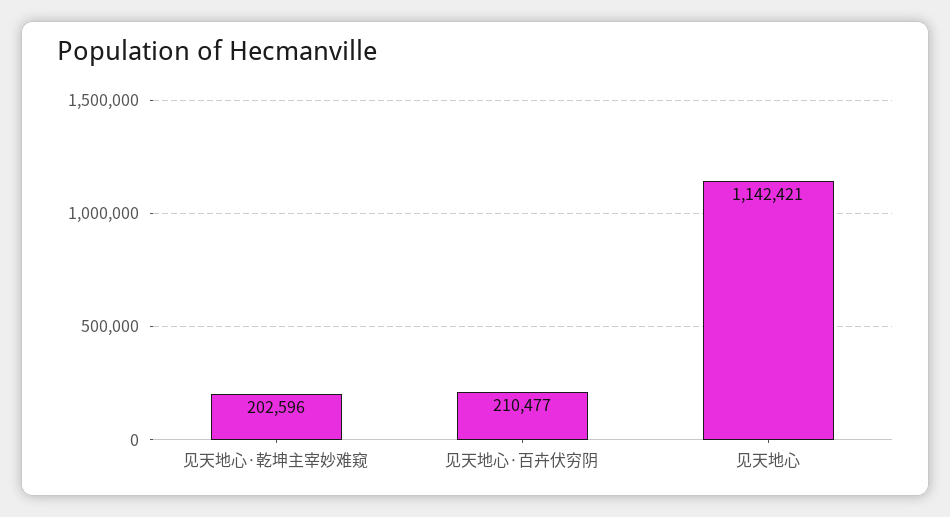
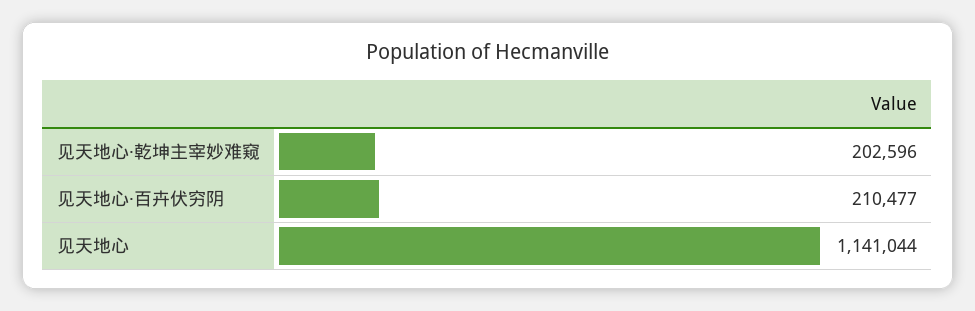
见天地心: 1142421 -> 1141044

